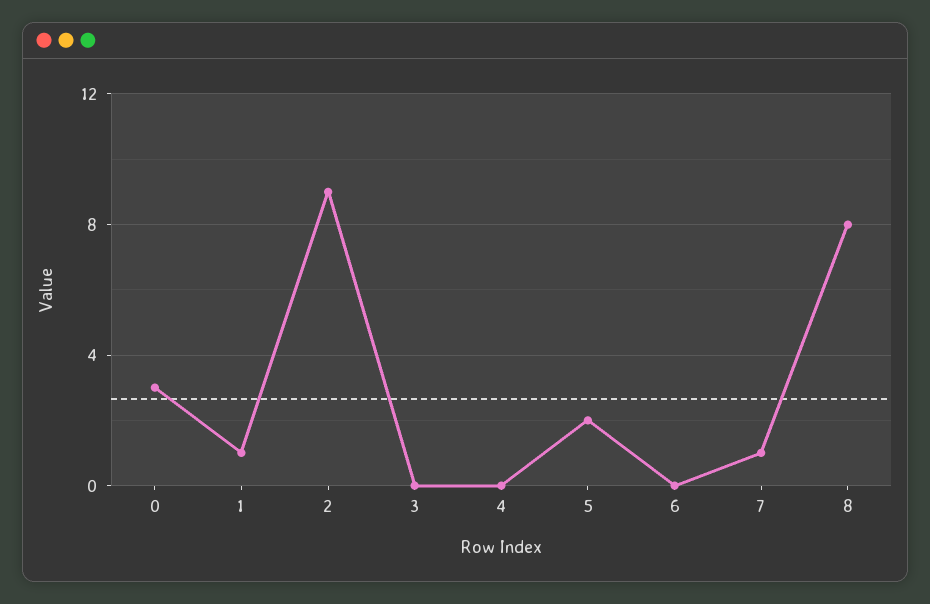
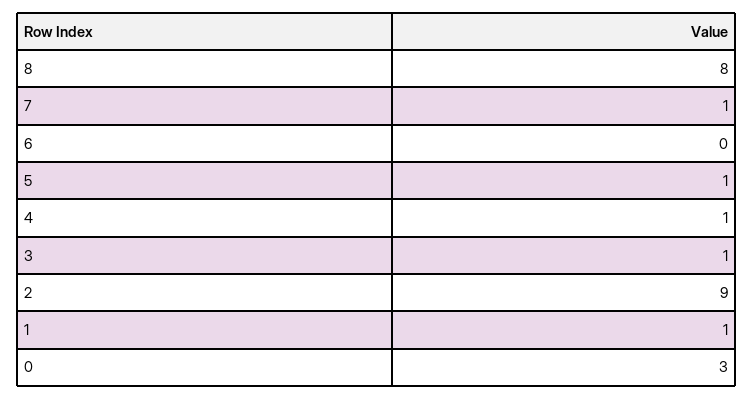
3: 0 -> 1
4: 0 -> 1
5: 2 -> 1

